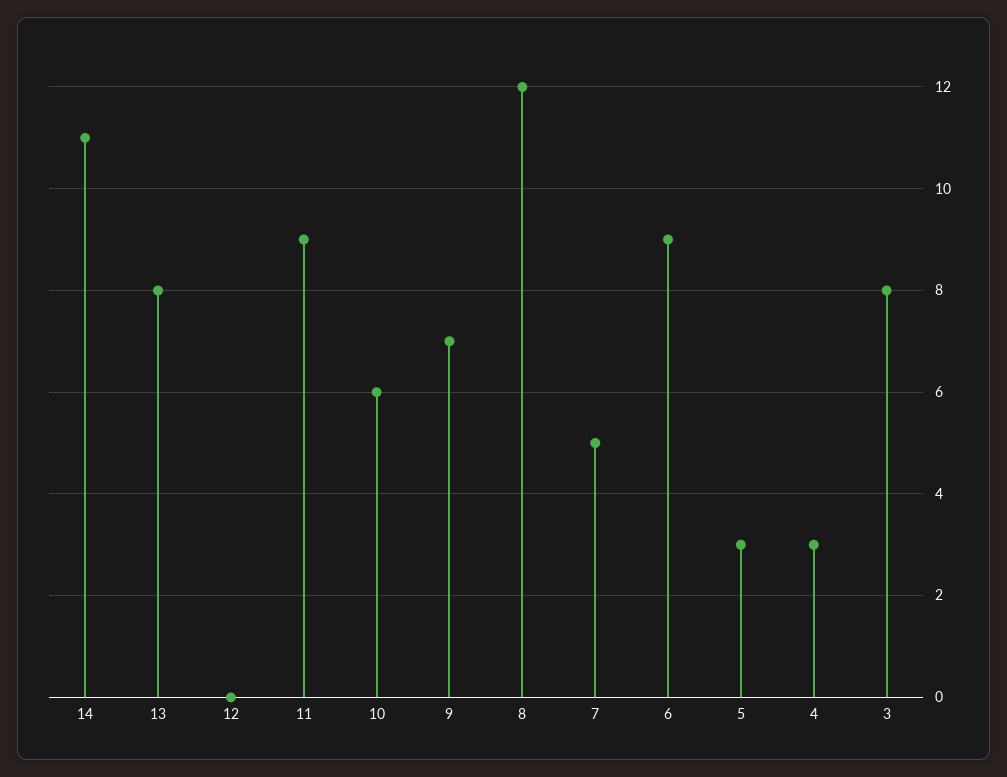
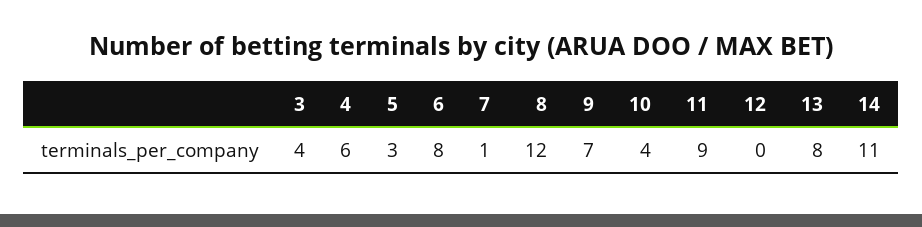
10: 6 -> 4
7: 5 -> 1
6: 9 -> 8
4: 3 -> 6
3: 8 -> 4

